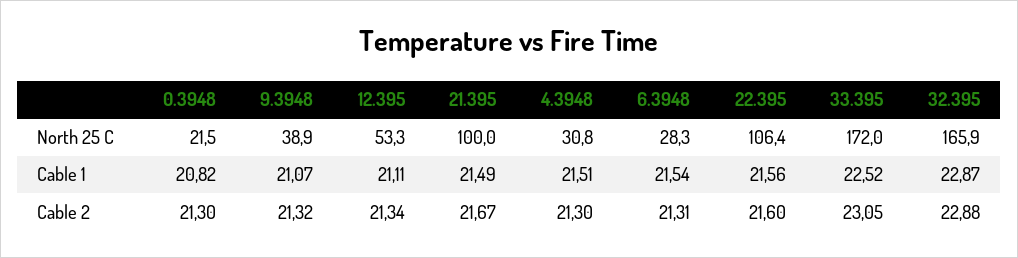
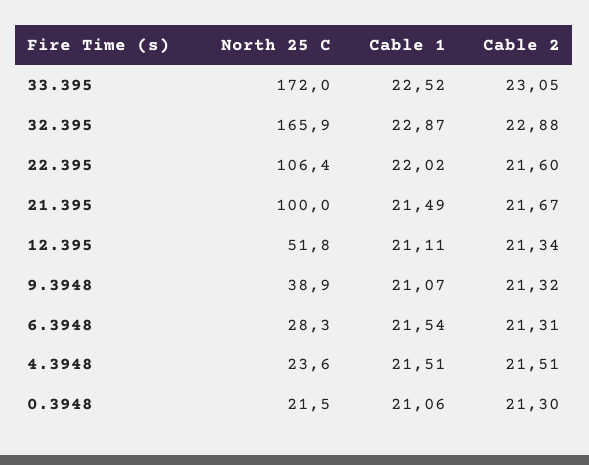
12.395, North 25 C: 53.3 -> 51.8
4.3948, North 25 C: 30.8 -> 23.6
0.3948, Cable 1: 20.82 -> 21.06
22.395, Cable 1: 21.56 -> 22.02
4.3948, Cable 2: 21.3 -> 21.51

